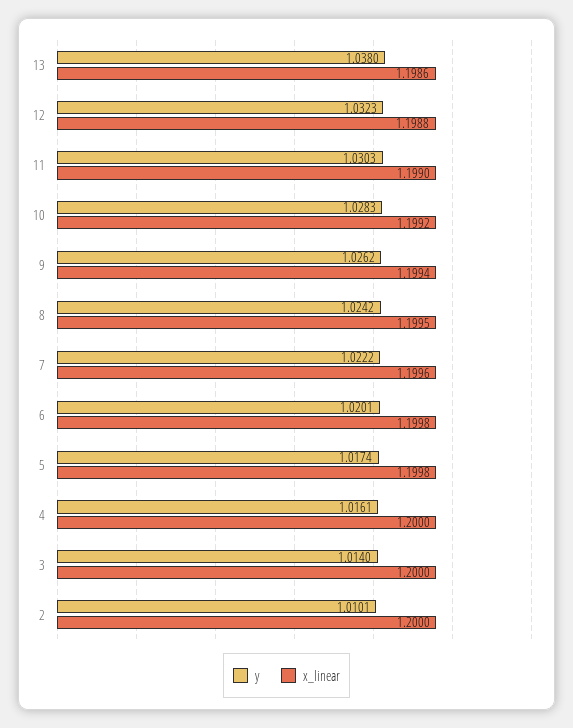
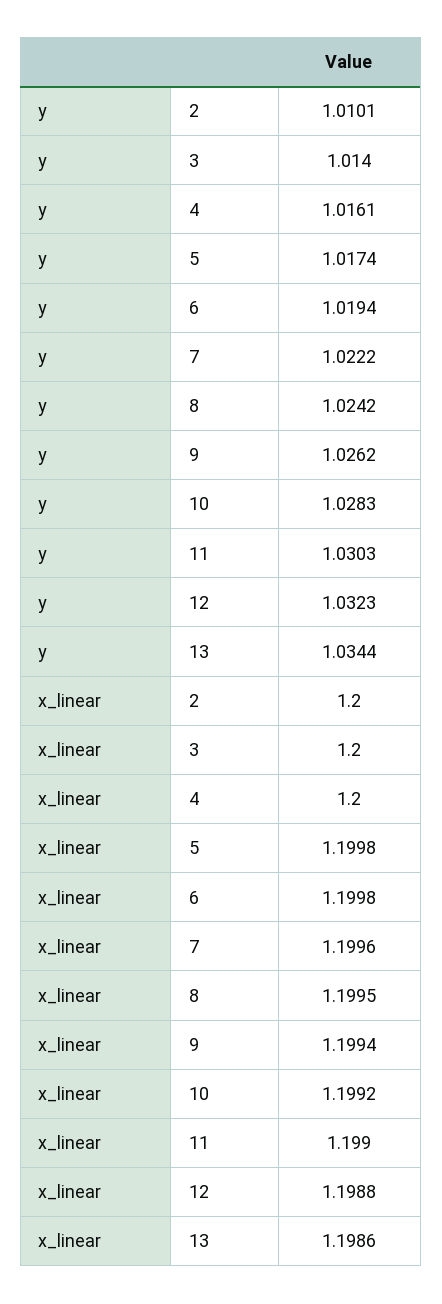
y, 13: 1.038 -> 1.0344
y, 6: 1.0201 -> 1.0194

